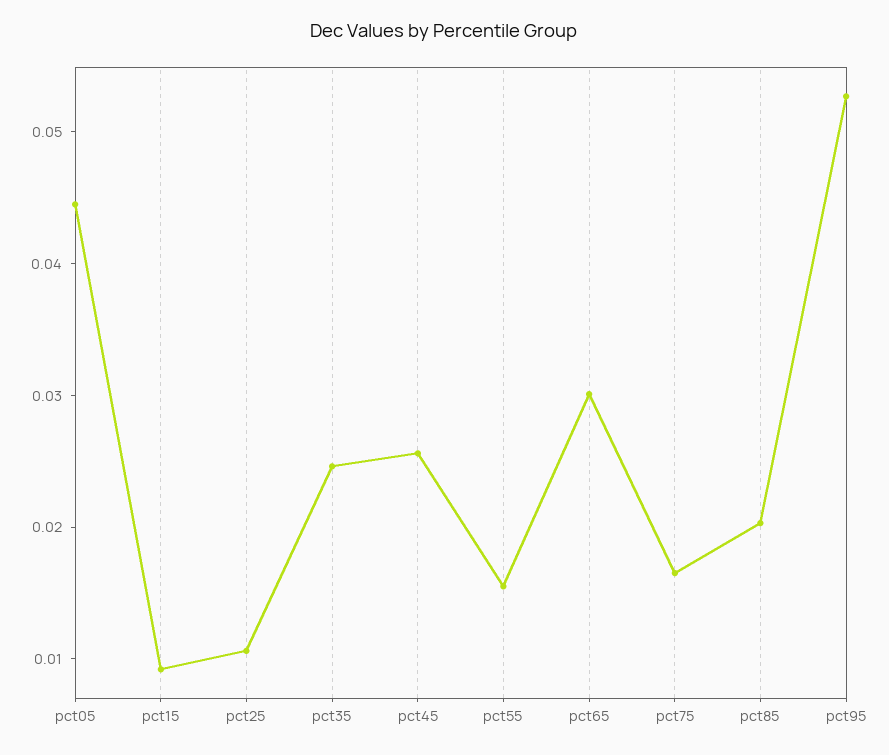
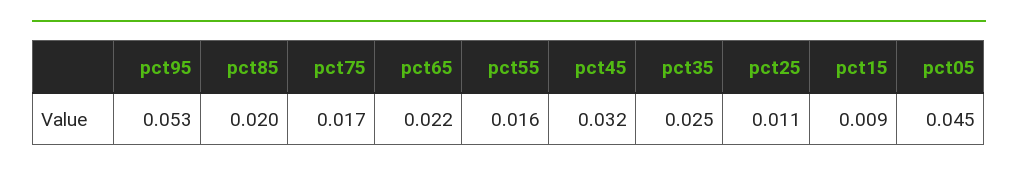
pct45: 0.026 -> 0.032
pct65: 0.03 -> 0.022

